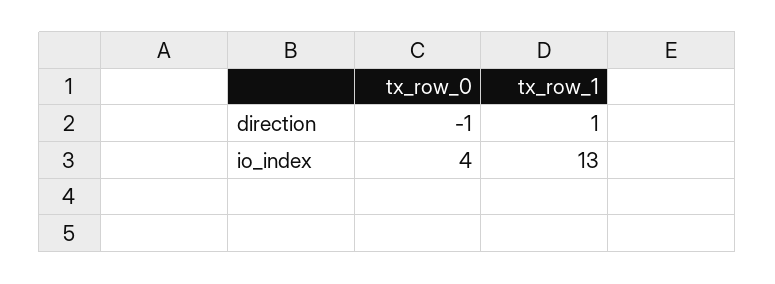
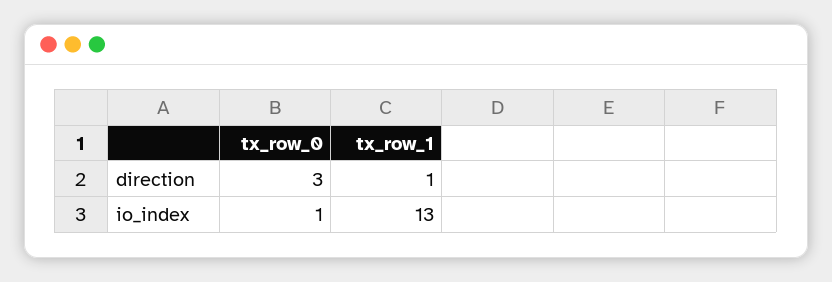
tx_row_0, direction: -1 -> 3
tx_row_0, io_index: 4 -> 1

